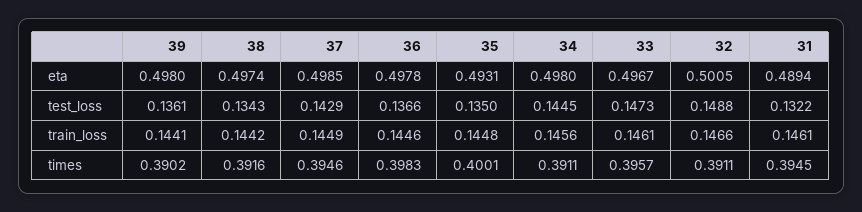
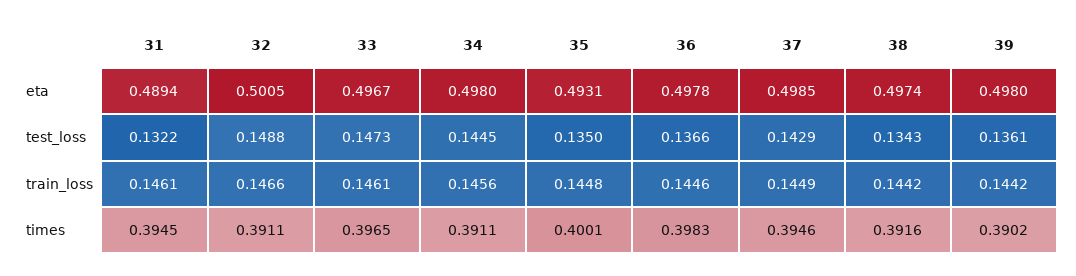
39, train_loss: 0.1441 -> 0.1442
33, times: 0.3957 -> 0.3965

